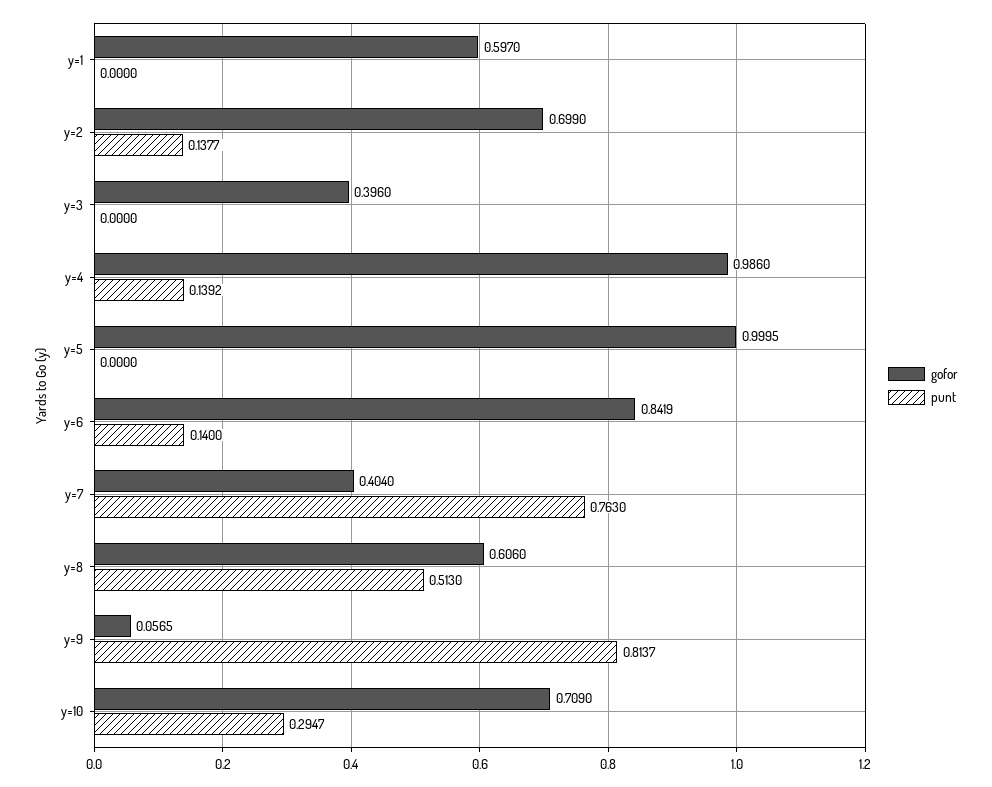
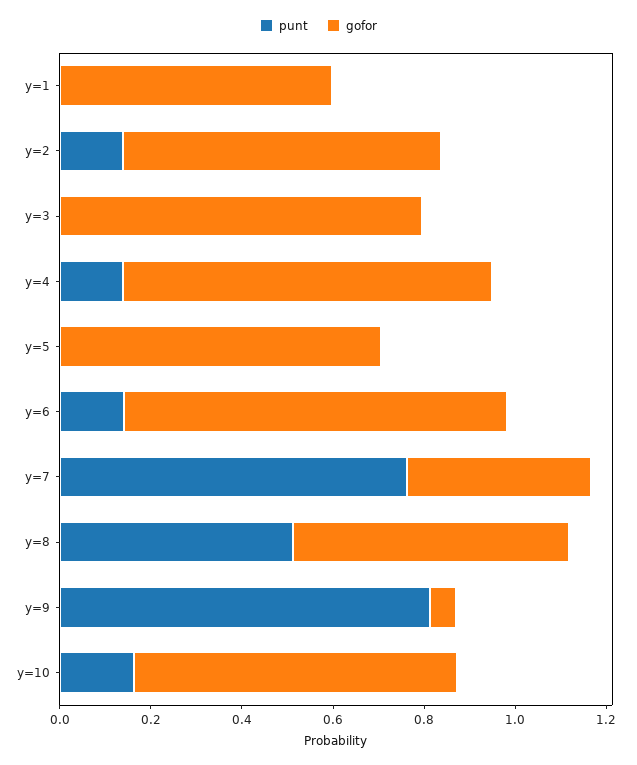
gofor, y=3: 0.396 -> 0.8
gofor, y=4: 0.986 -> 0.8
gofor, y=5: 0.9995 -> 0.7
punt, y=10: 0.2947 -> 0.15

